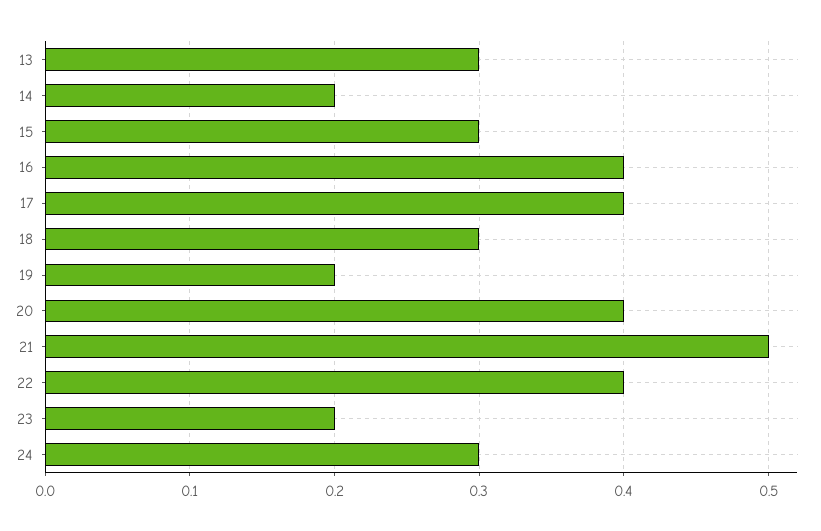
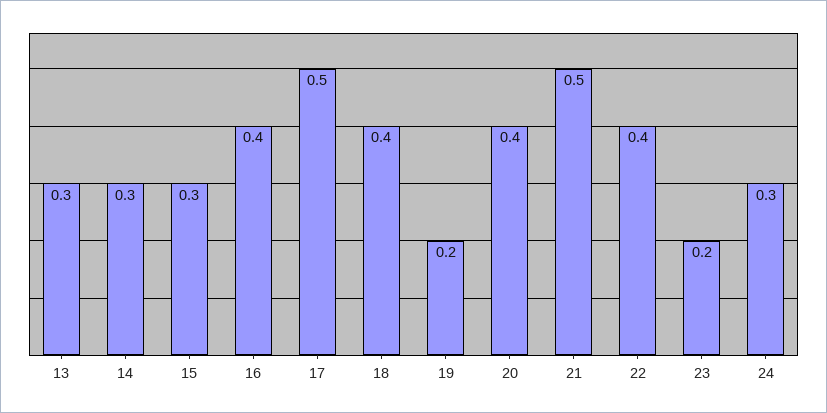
14: 0.2 -> 0.3
17: 0.4 -> 0.5
18: 0.3 -> 0.4

